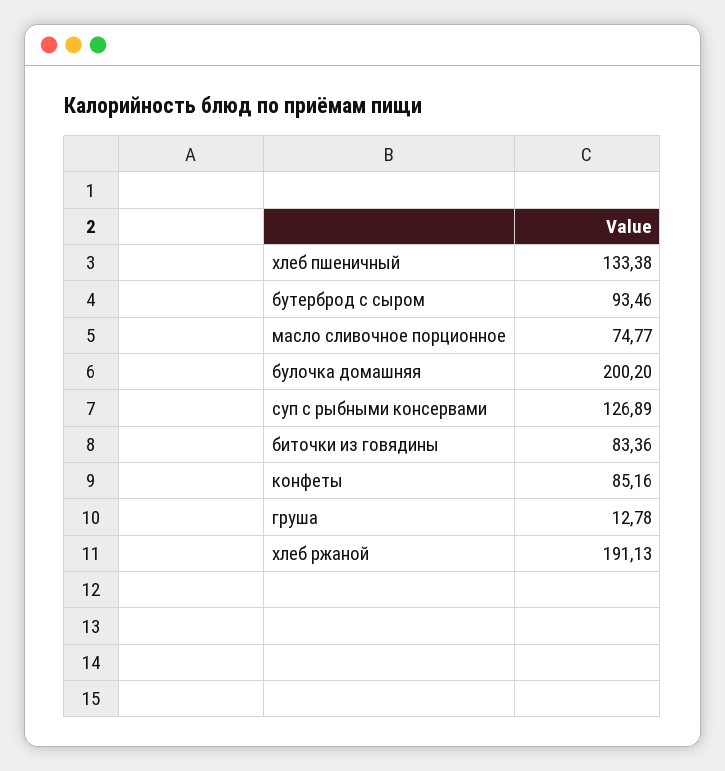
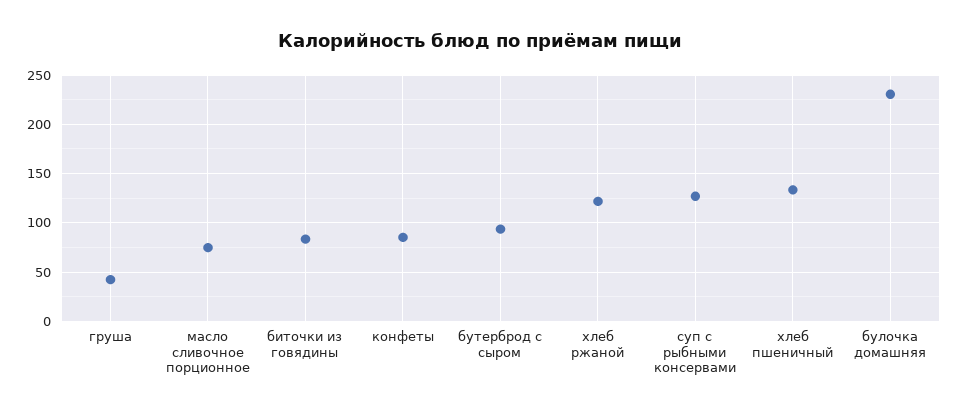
булочка домашняя: 200.2 -> 230
груша: 12.78 -> 40
хлеб ржаной: 191.13 -> 120

